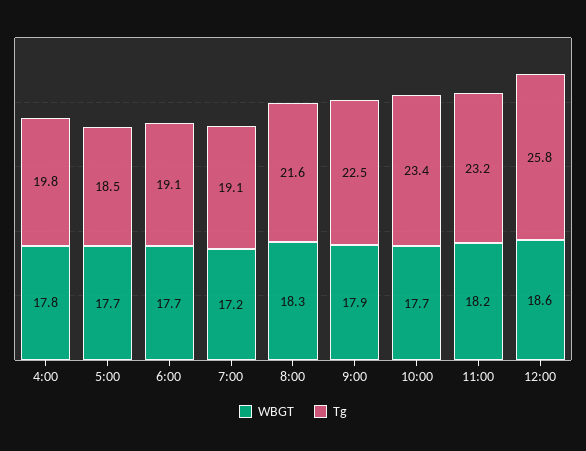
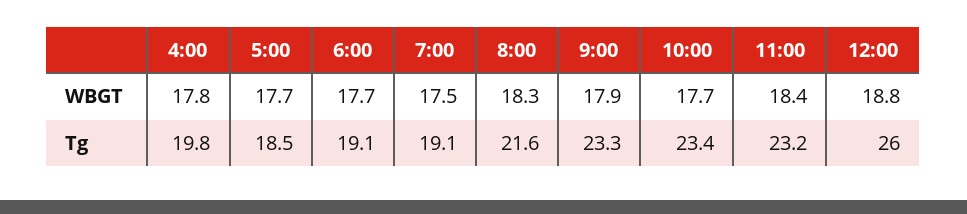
WBGT, 7:00: 17.2 -> 17.5
Tg, 9:00: 22.5 -> 23.3
WBGT, 11:00: 18.2 -> 18.4
WBGT, 12:00: 18.6 -> 18.8
Tg, 12:00: 25.8 -> 26

